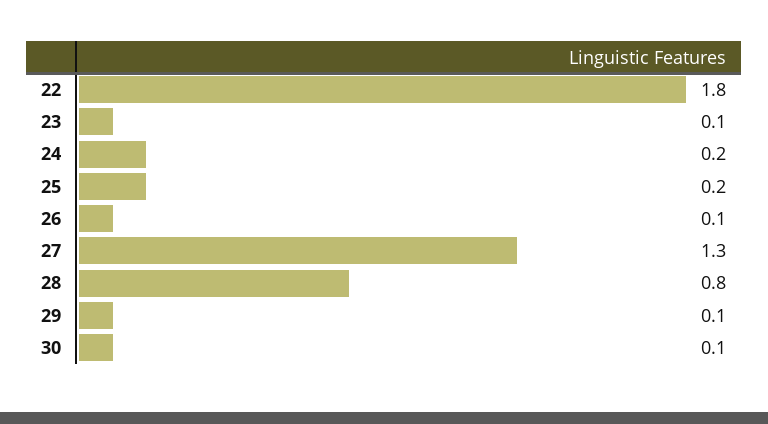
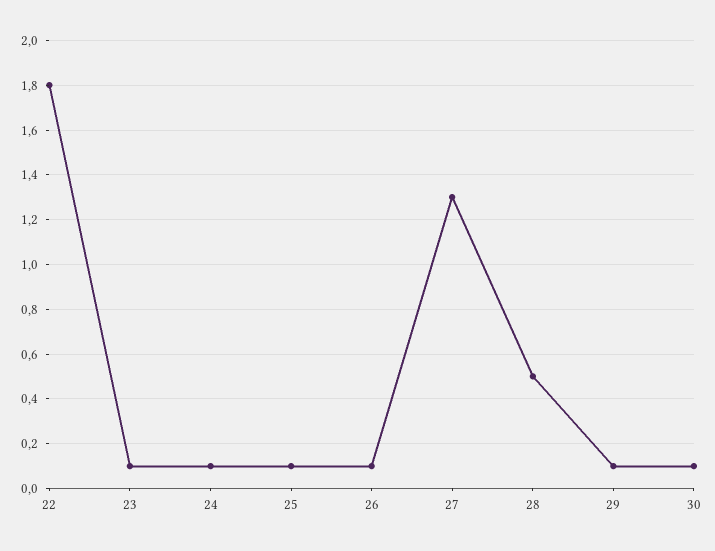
24: 0.2 -> 0.1
25: 0.2 -> 0.1
28: 0.8 -> 0.5

